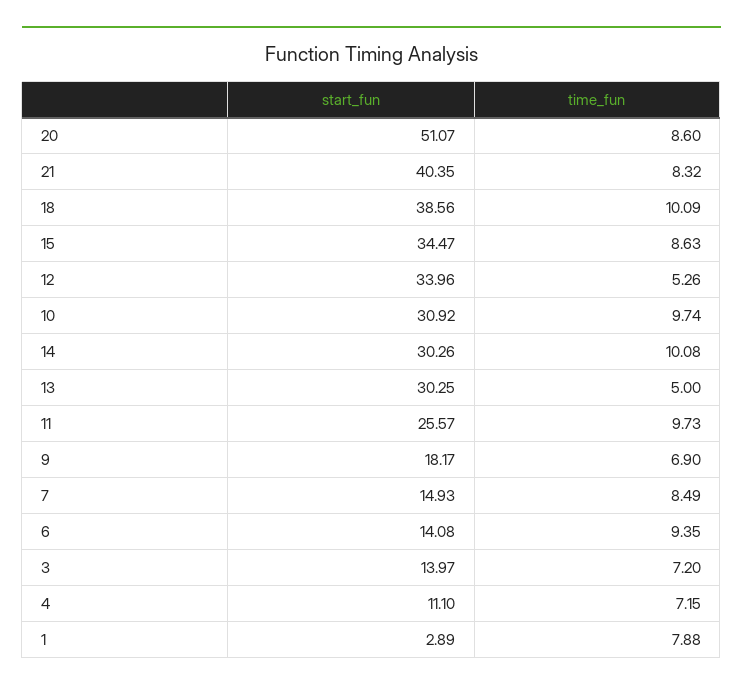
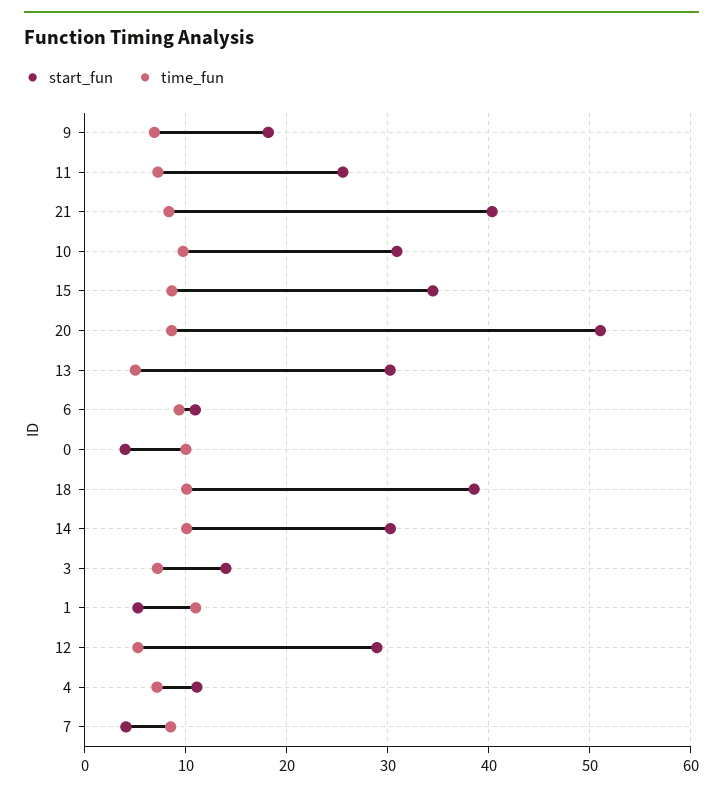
start_fun, 12: 33.96 -> 29
time_fun, 11: 9.73 -> 7
start_fun, 7: 14.93 -> 4
start_fun, 6: 14.08 -> 11
start_fun, 1: 2.89 -> 5
time_fun, 1: 7.88 -> 11
start_fun, 0: none -> 4
time_fun, 0: none -> 10

